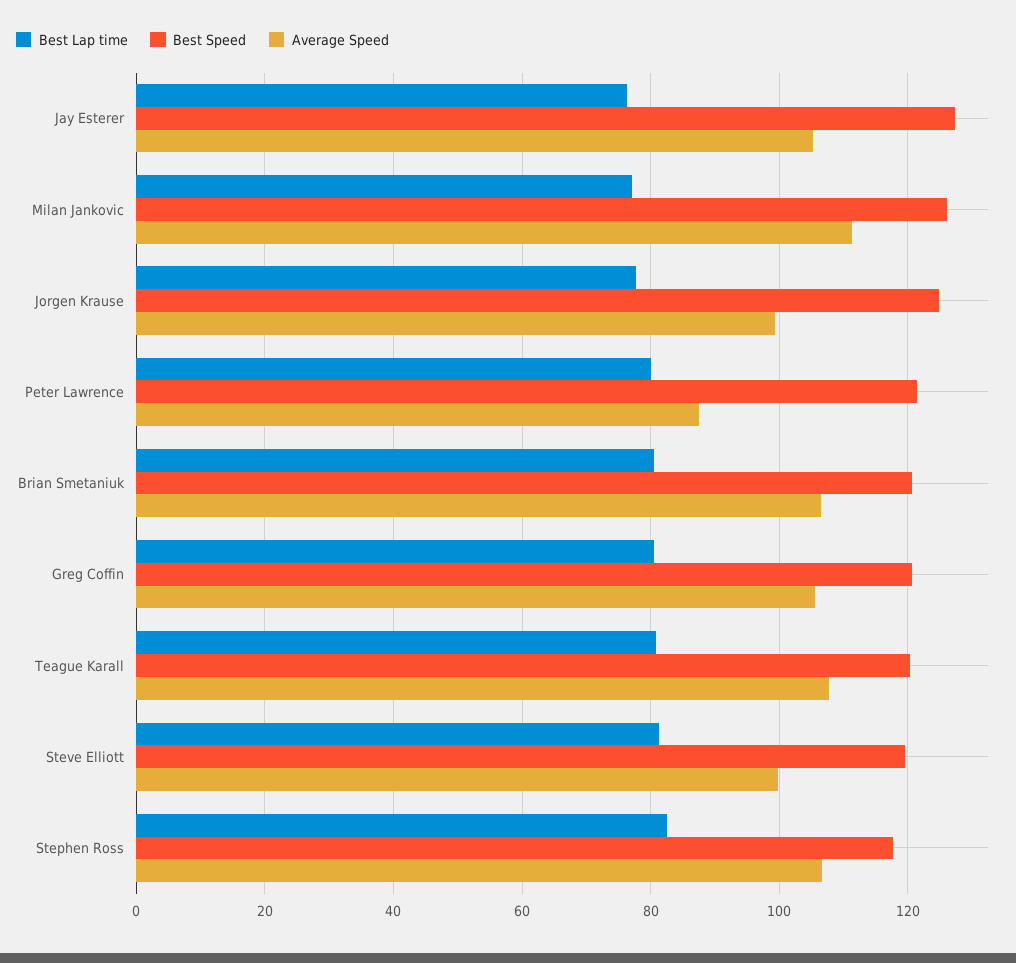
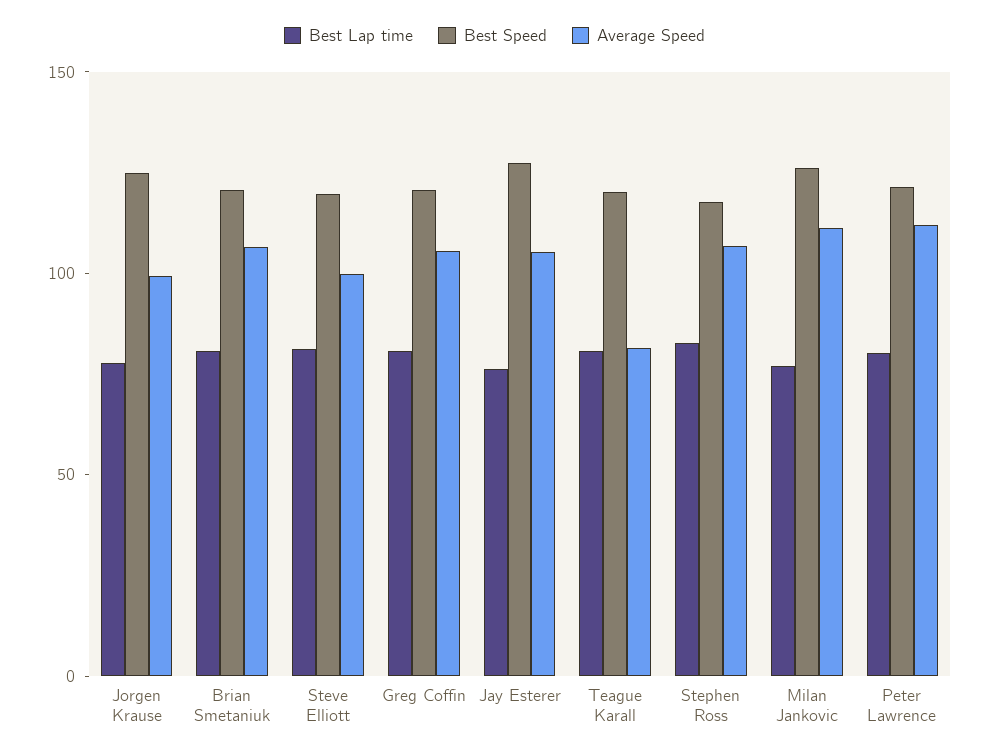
Average Speed, Peter Lawrence: 88 -> 110
Average Speed, Teague Karall: 108 -> 80

